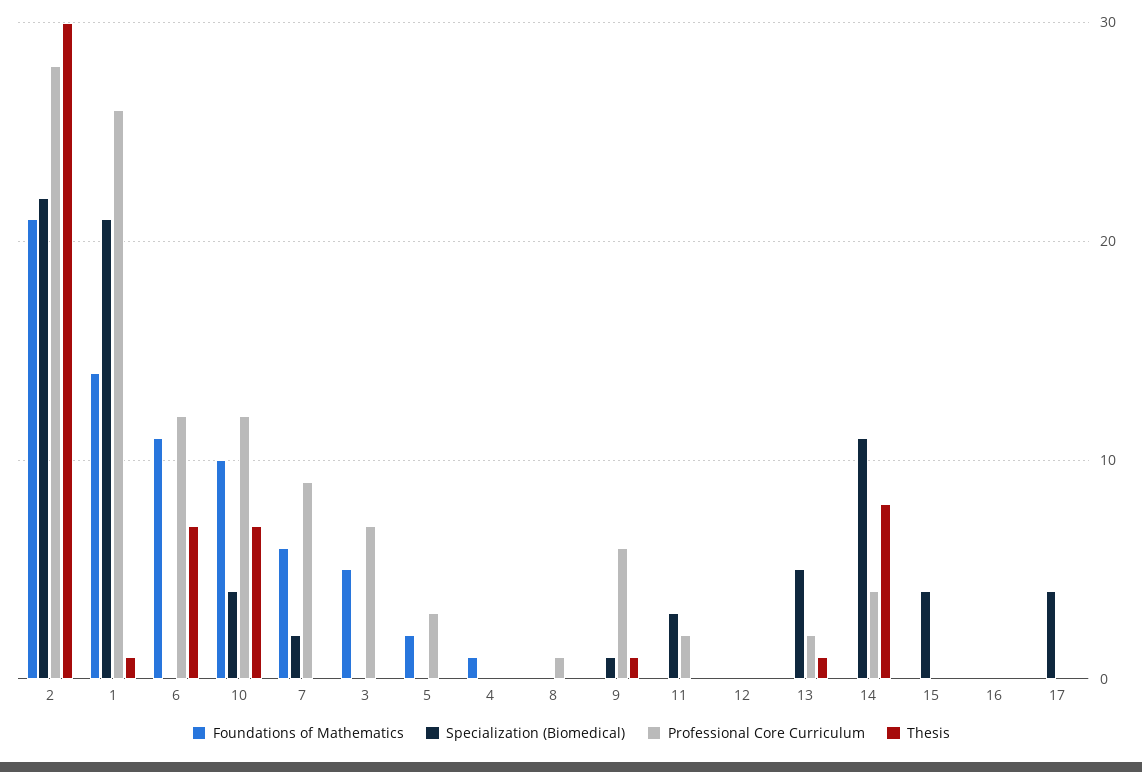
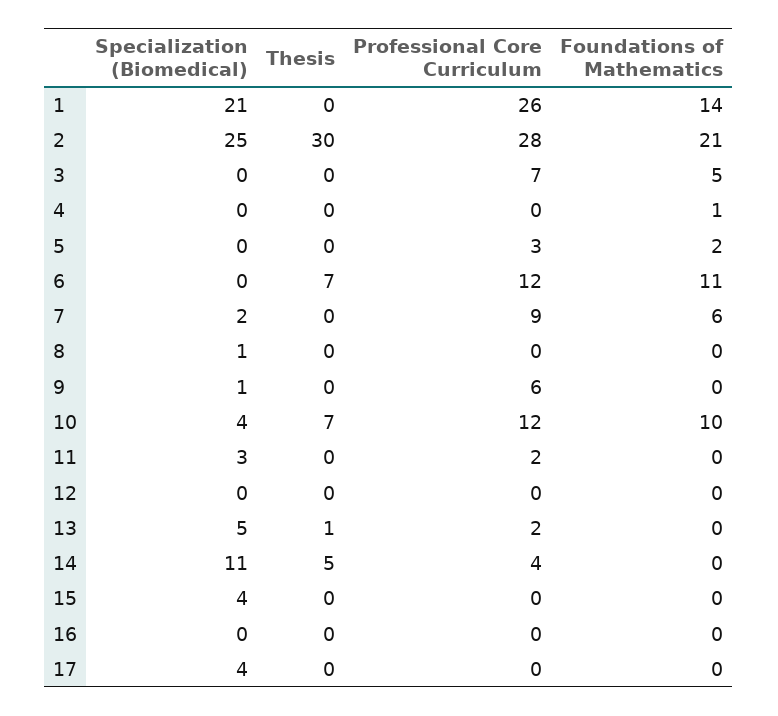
Specialization (Biomedical), 2: 22 -> 25
Thesis, 1: 1 -> 0
Specialization (Biomedical), 8: 0 -> 1
Professional Core Curriculum, 8: 1 -> 0
Thesis, 9: 1 -> 0
Thesis, 14: 8 -> 5

